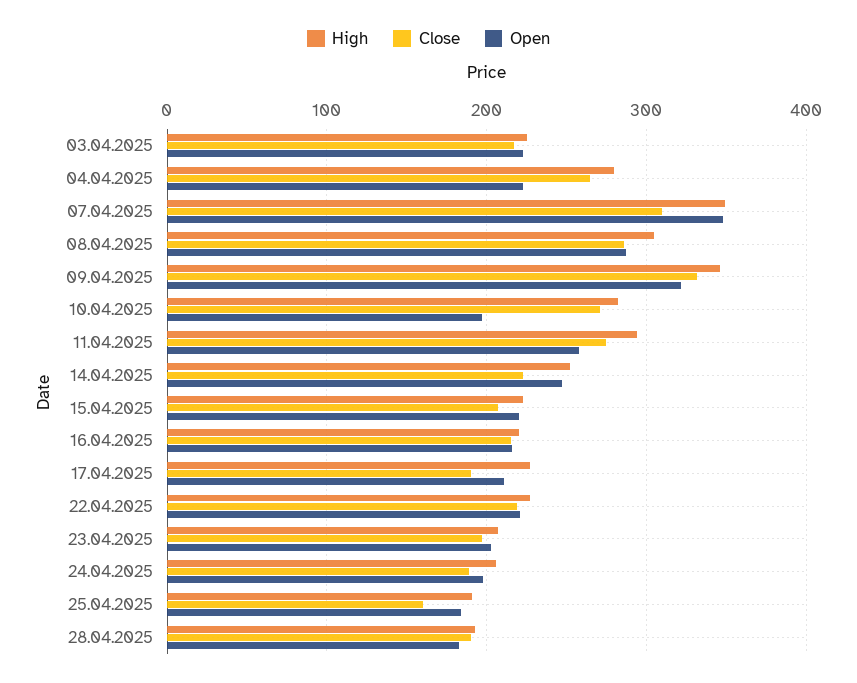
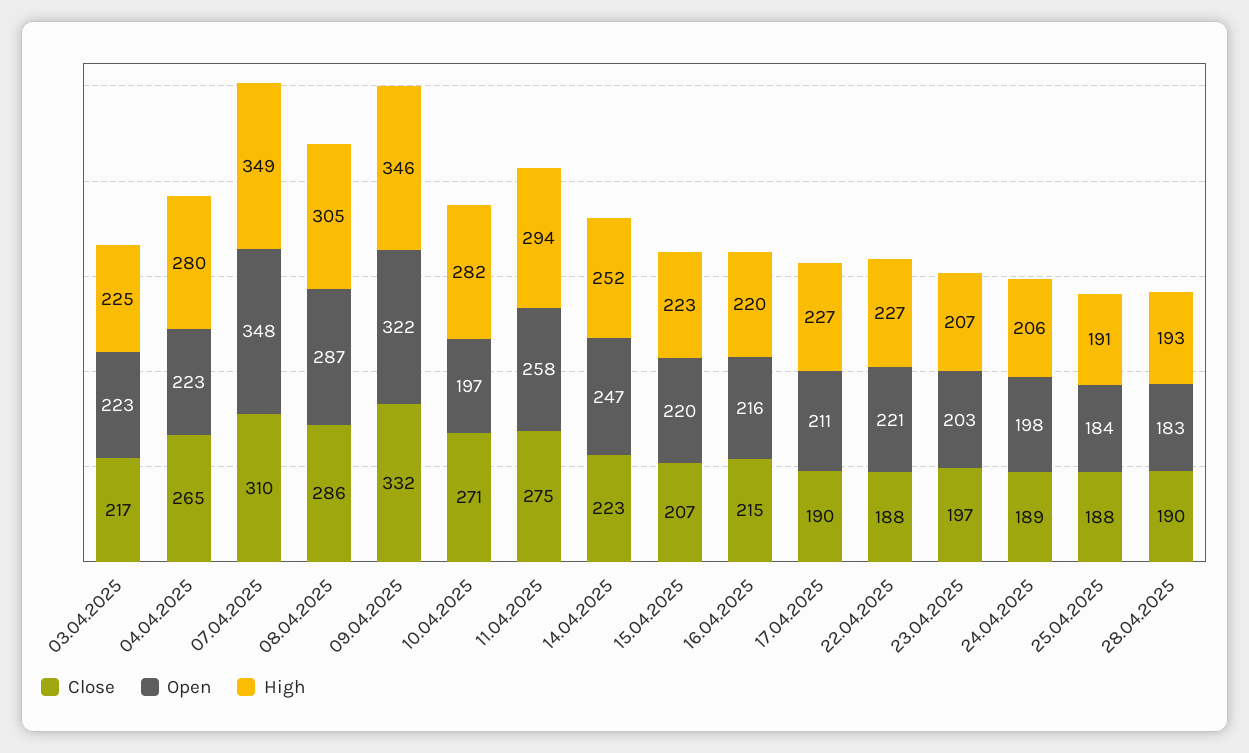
Close, 22.04.2025: 220 -> 188
Close, 25.04.2025: 160 -> 188

